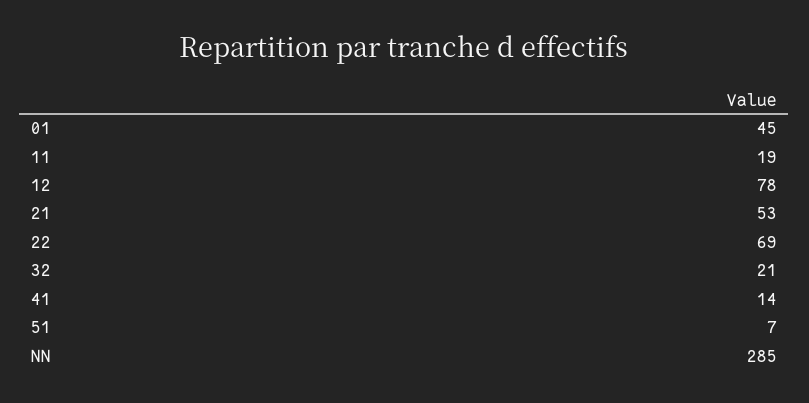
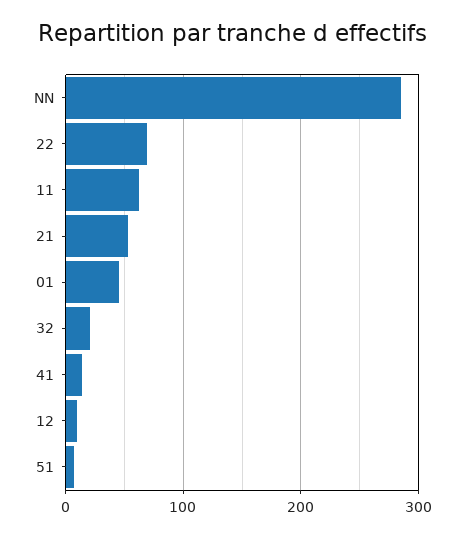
11: 19 -> 60
12: 78 -> 10

